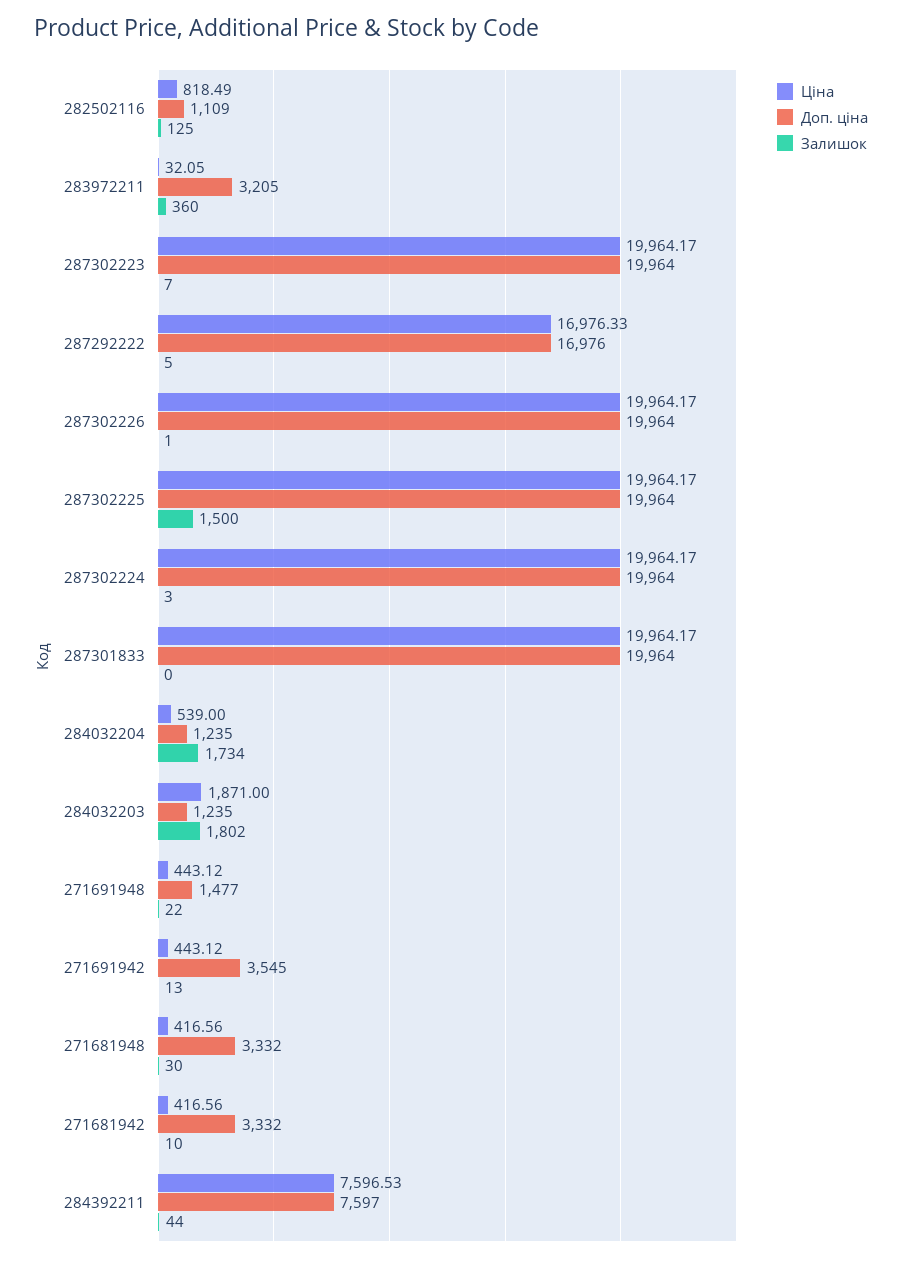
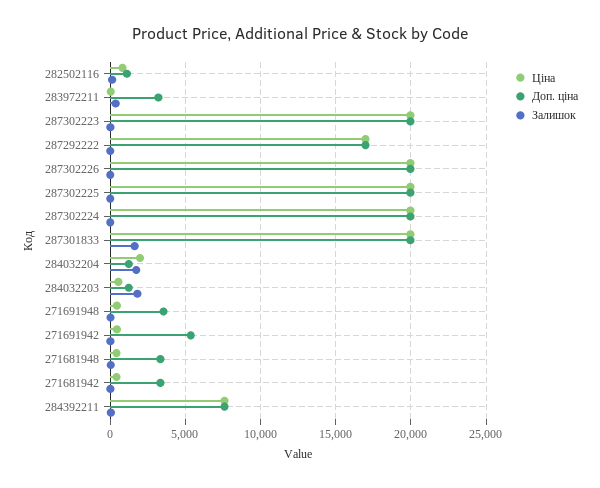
Залишок, 287302225: 1500 -> 0
Залишок, 287301833: 0 -> 1500
Ціна, 284032204: 539 -> 2000
Ціна, 284032203: 1871 -> 500
Доп. ціна, 271691948: 1477 -> 3500
Доп. ціна, 271691942: 3545 -> 5500

